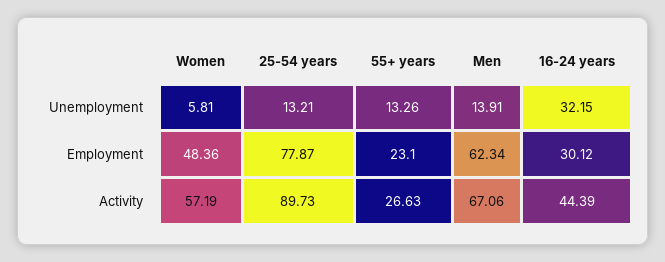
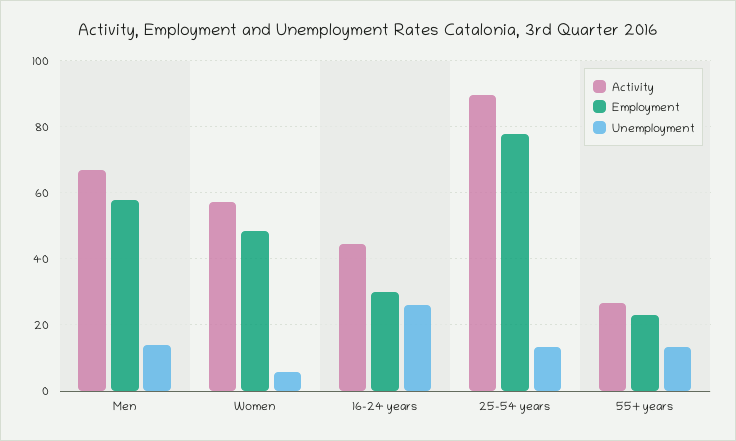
Unemployment, 16-24 years: 32.15 -> 26
Employment, Men: 62.34 -> 58

